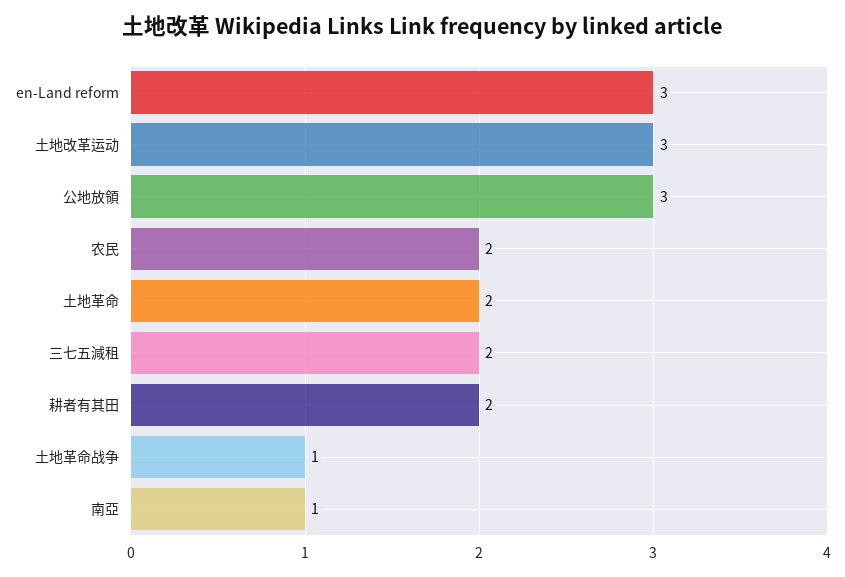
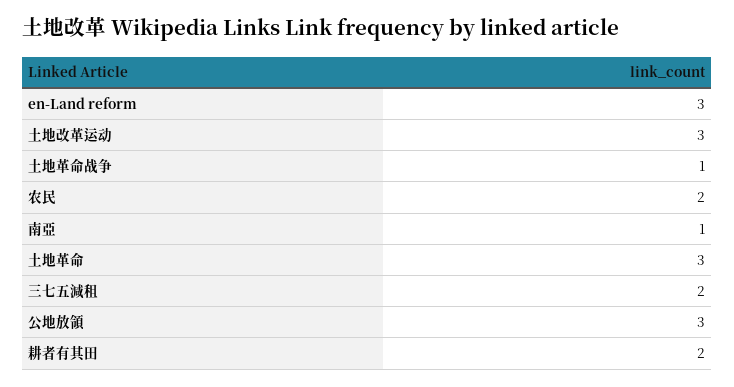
土地革命: 2 -> 3

